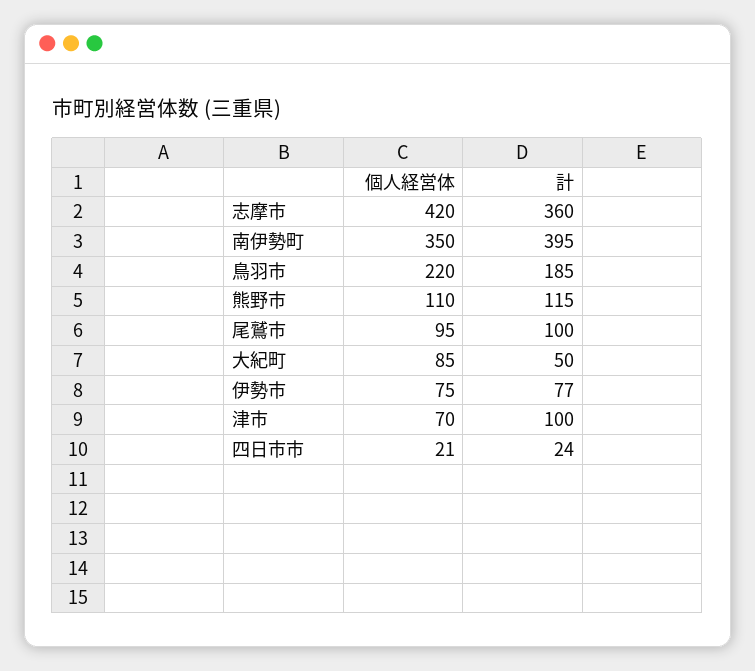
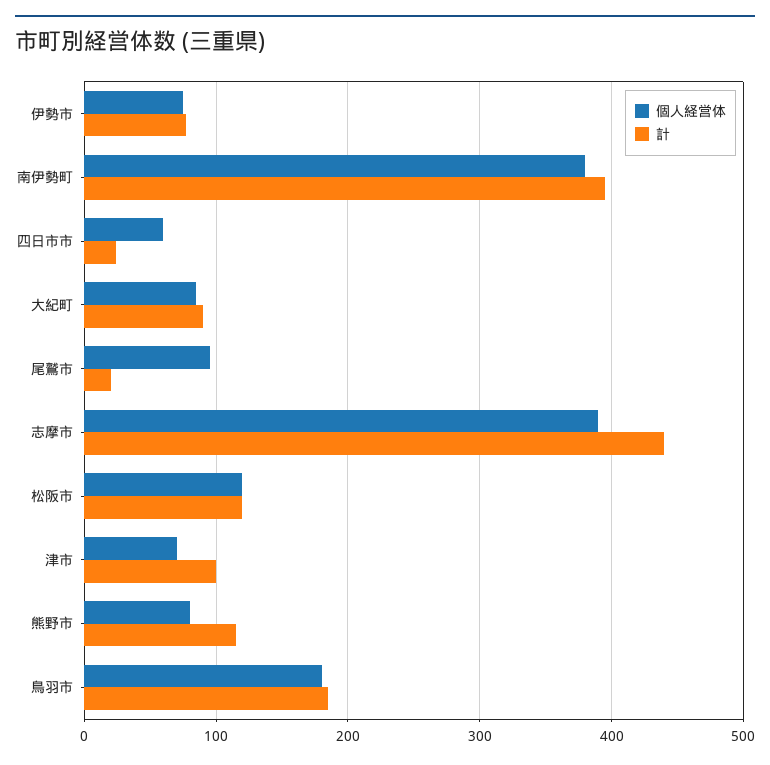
個人経営体, 志摩市: 420 -> 390
計, 志摩市: 360 -> 440
個人経営体, 南伊勢町: 350 -> 380
個人経営体, 鳥羽市: 220 -> 180
個人経営体, 熊野市: 110 -> 80
計, 尾鷲市: 100 -> 20
計, 大紀町: 50 -> 90
個人経営体, 四日市市: 21 -> 60
個人経営体, 松阪市: none -> 120
計, 松阪市: none -> 120

